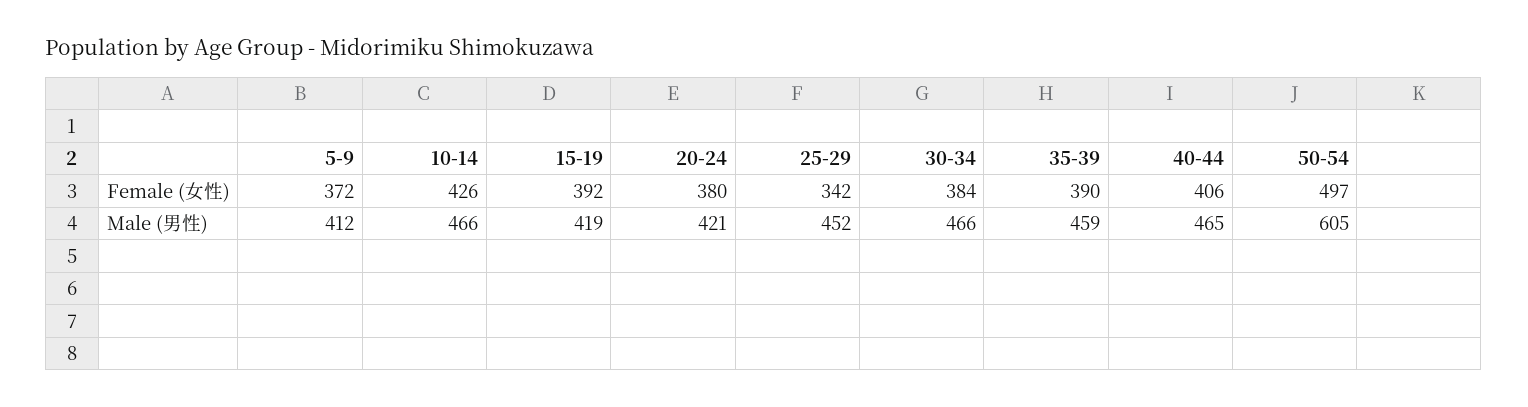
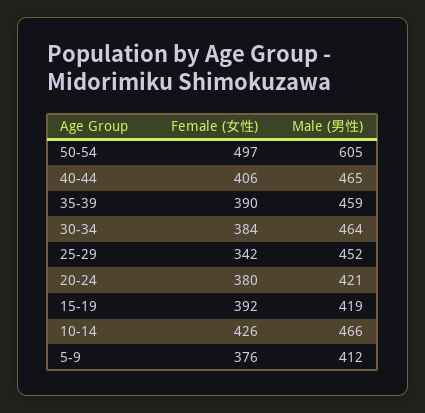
5-9, Female (女性): 372 -> 376
30-34, Male (男性): 466 -> 464

